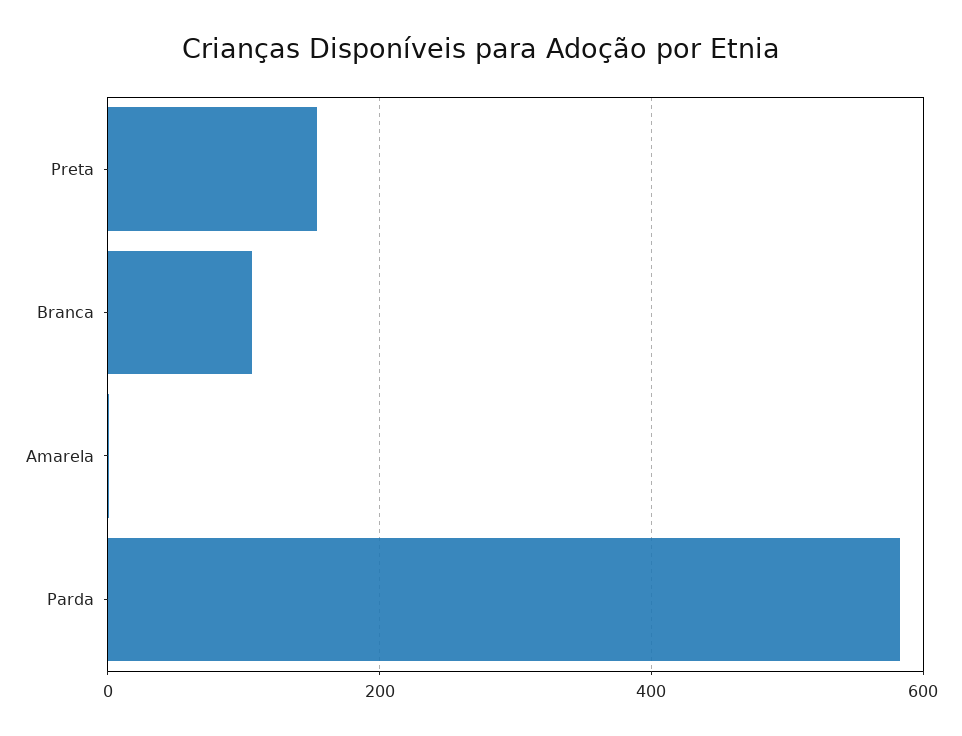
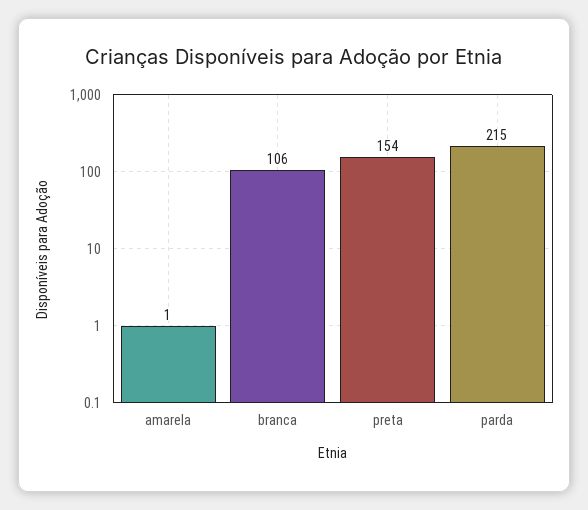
Parda: 580 -> 215

